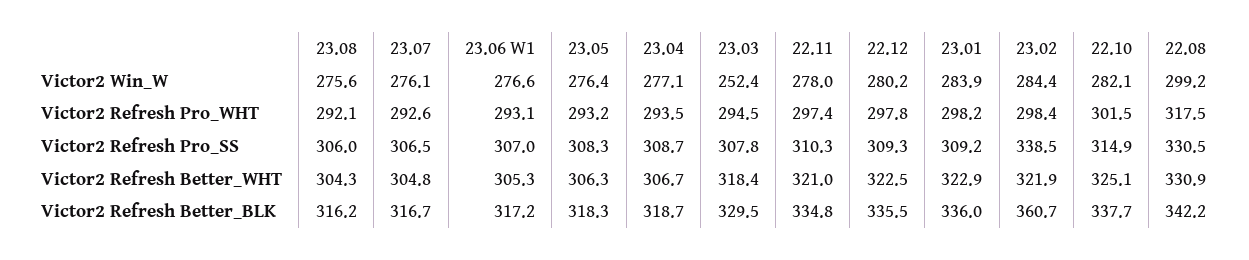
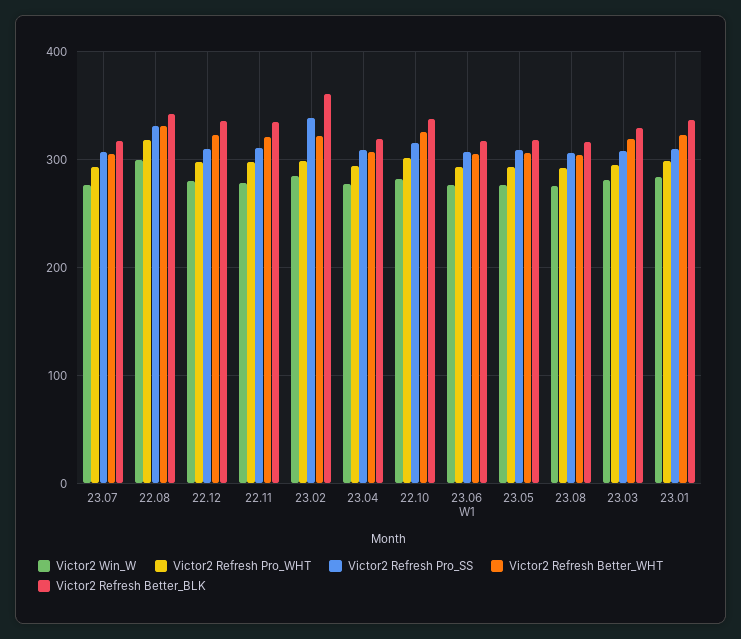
Victor2 Win_W, 23.03: 252.4 -> 280

